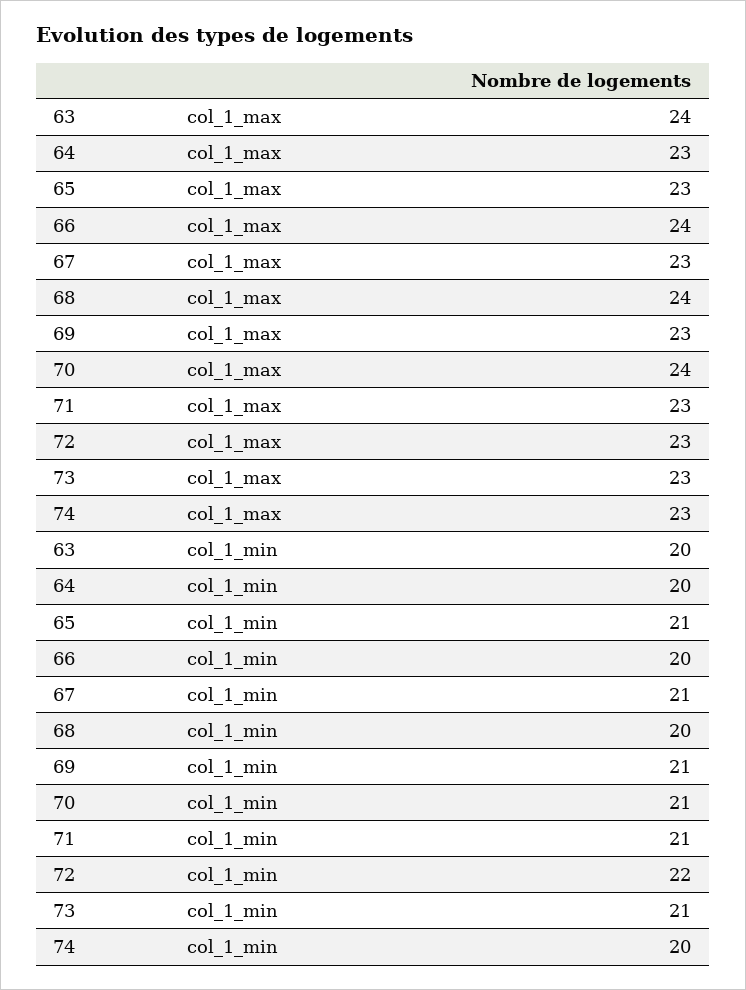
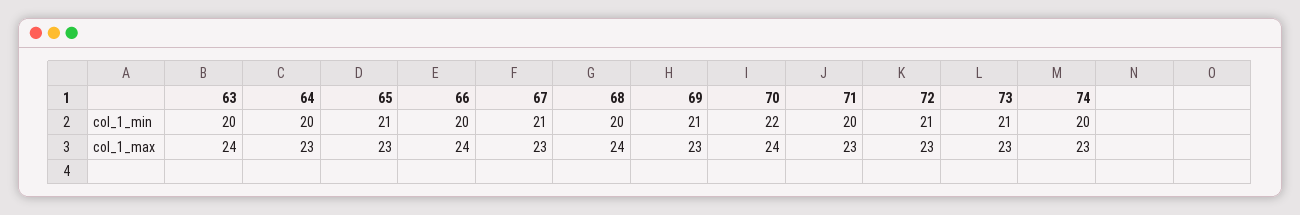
70, col_1_min: 21 -> 22
71, col_1_min: 21 -> 20
72, col_1_min: 22 -> 21

